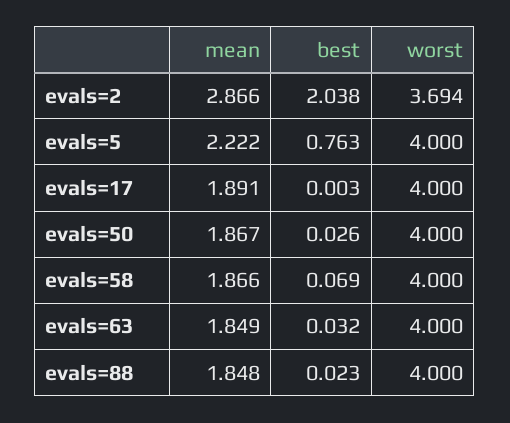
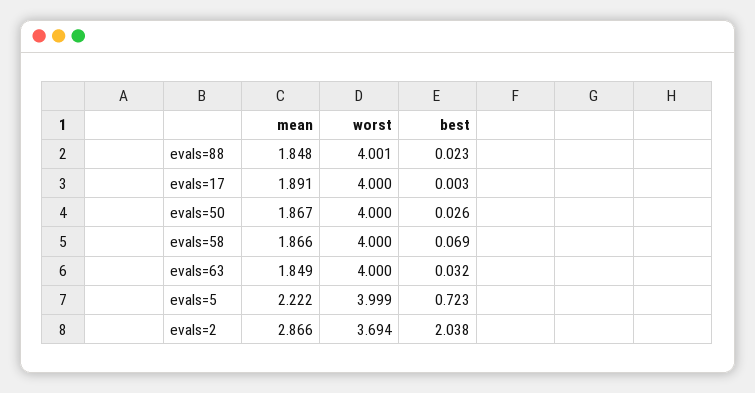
best, evals=5: 0.763 -> 0.723
worst, evals=5: 4 -> 3.999
worst, evals=88: 4 -> 4.001

